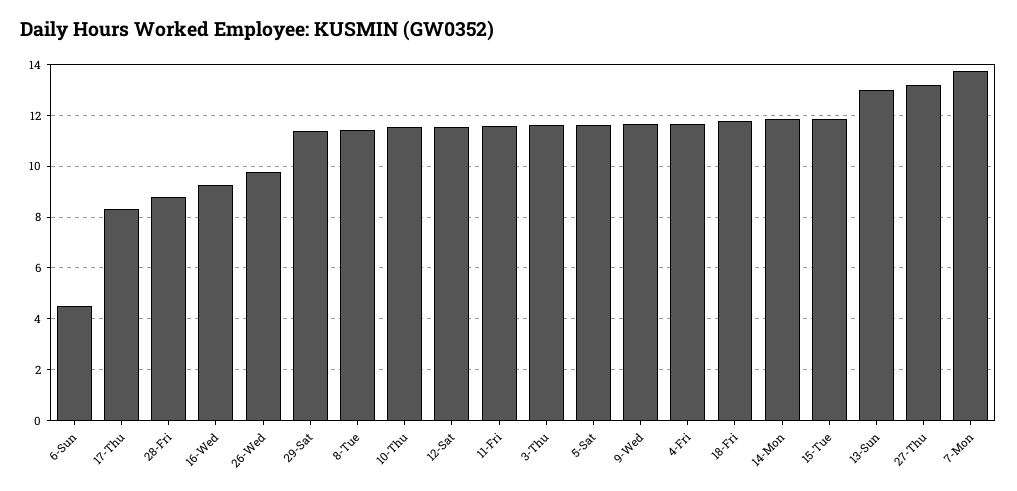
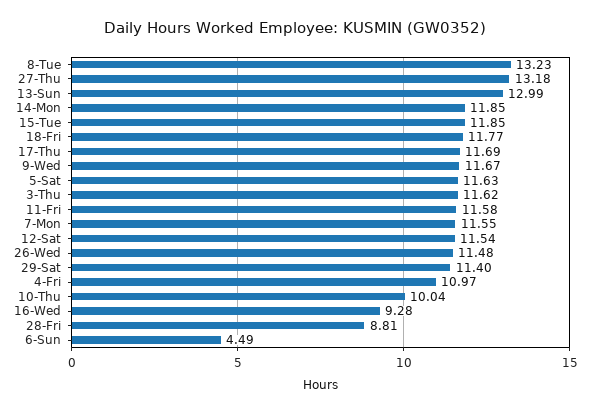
17-Thu: 8.25 -> 11.69
26-Wed: 9.75 -> 11.48
8-Tue: 11.5 -> 13.23
10-Thu: 11.5 -> 10.04
4-Fri: 11.75 -> 10.97
7-Mon: 13.75 -> 11.55

